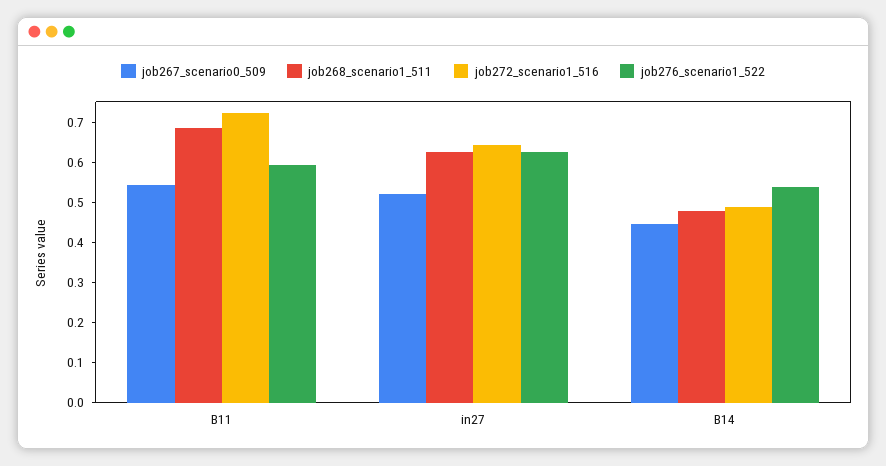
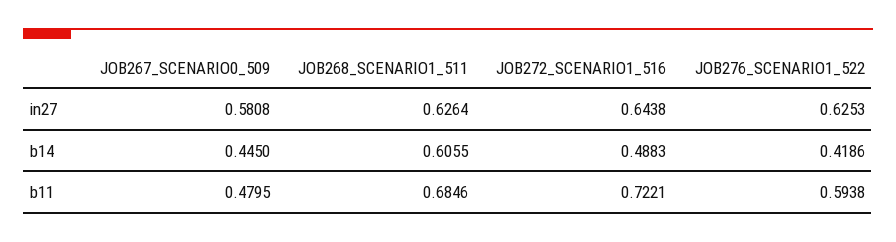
job267_scenario0_509, B11: 0.54 -> 0.4795
job267_scenario0_509, in27: 0.52 -> 0.5808
job268_scenario1_511, B14: 0.48 -> 0.6055
job276_scenario1_522, B14: 0.54 -> 0.4186

